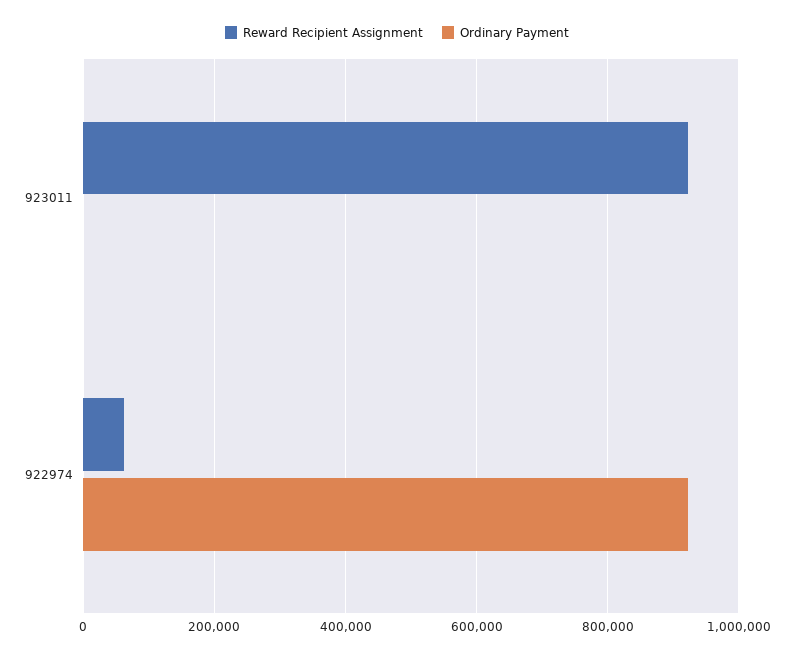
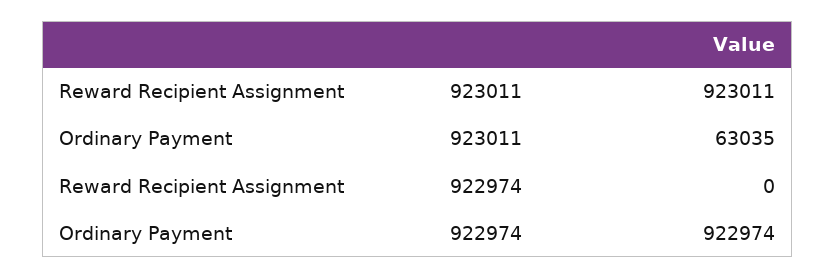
Ordinary Payment, 923011: 0 -> 63035
Reward Recipient Assignment, 922974: 60000 -> 0

